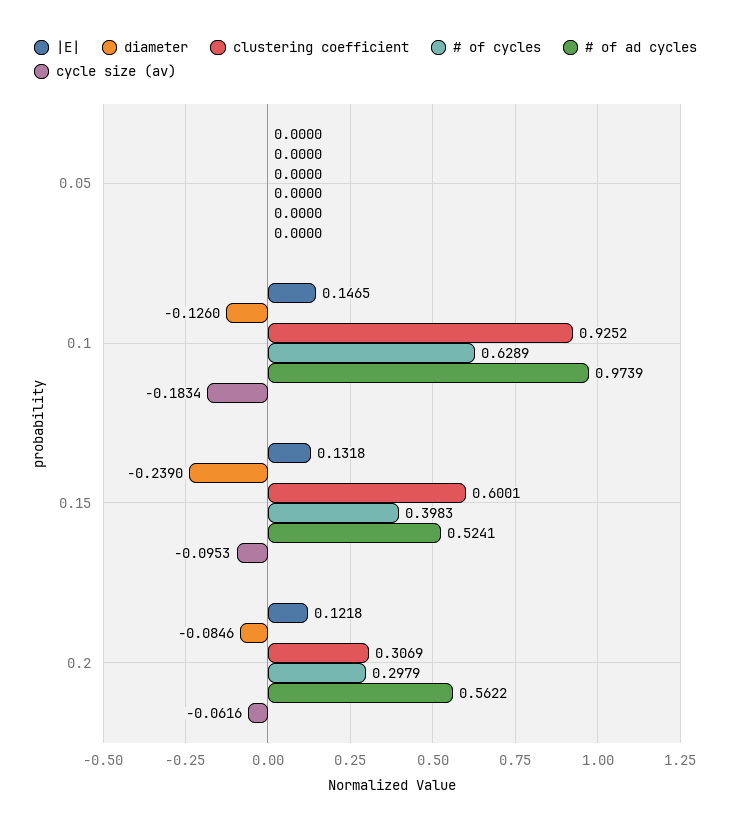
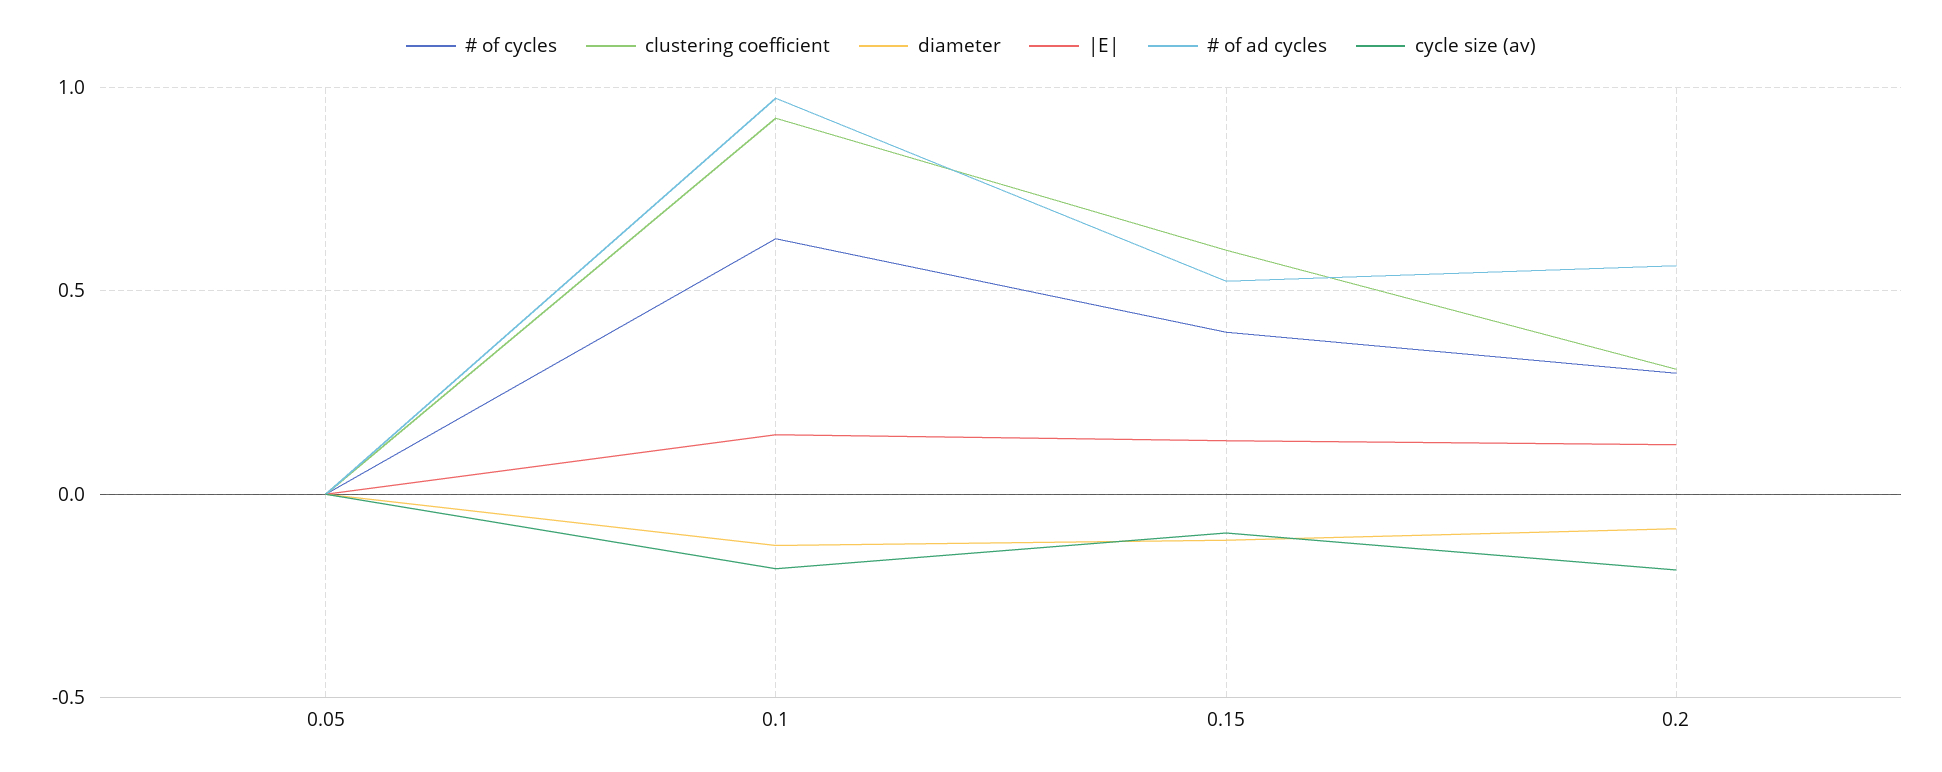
diameter, 0.15: -0.239 -> -0.1
cycle size (av), 0.2: -0.0616 -> -0.2

